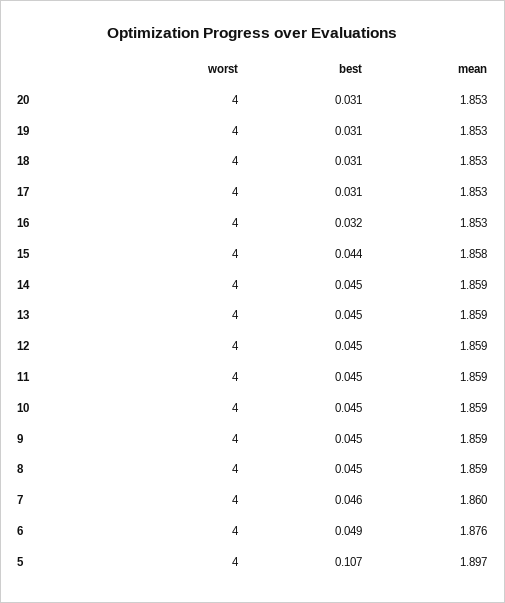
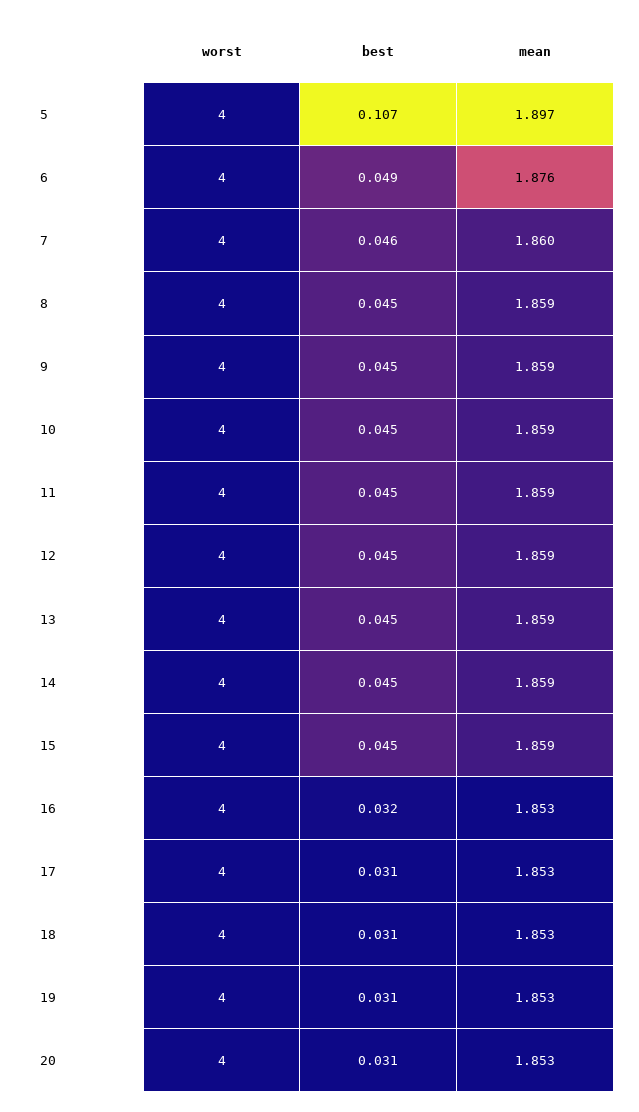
best, 15: 0.044 -> 0.045
mean, 15: 1.858 -> 1.859

